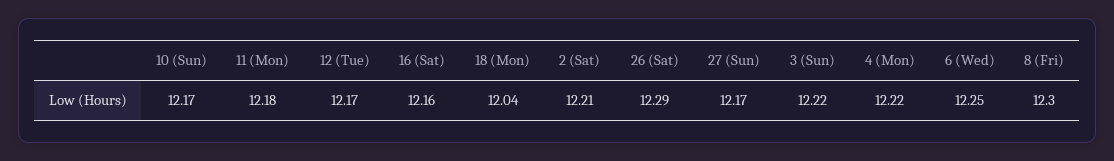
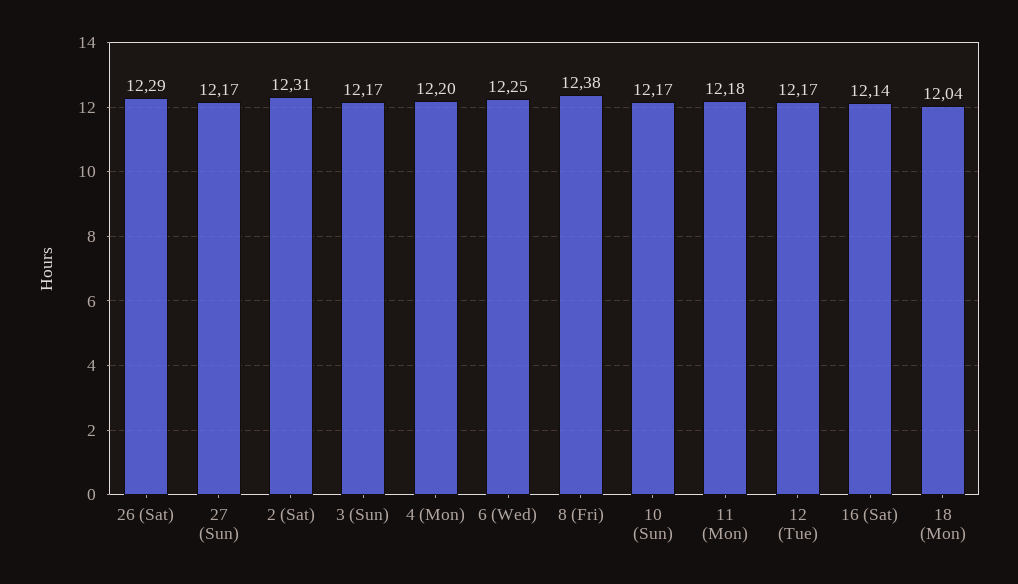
16 (Sat): 12.16 -> 12.14
2 (Sat): 12.21 -> 12.31
3 (Sun): 12.22 -> 12.17
4 (Mon): 12.22 -> 12.2
8 (Fri): 12.3 -> 12.38

